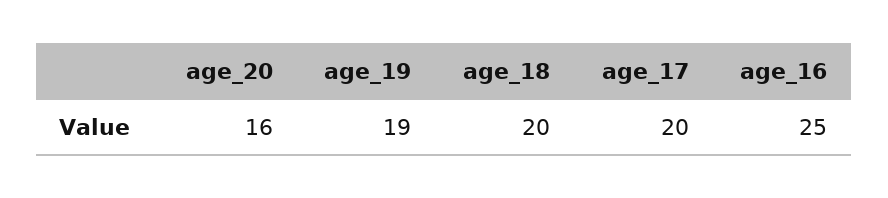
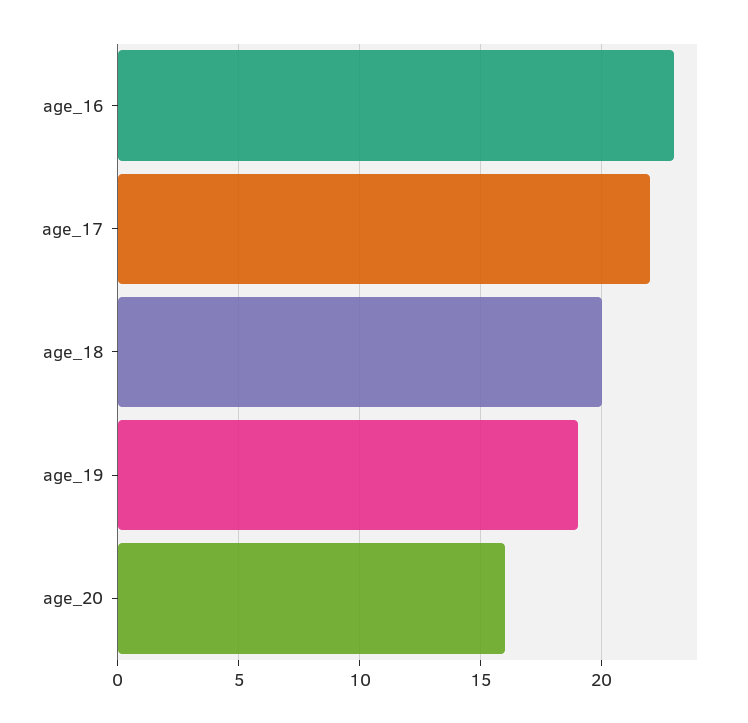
age_17: 20 -> 22
age_16: 25 -> 23

